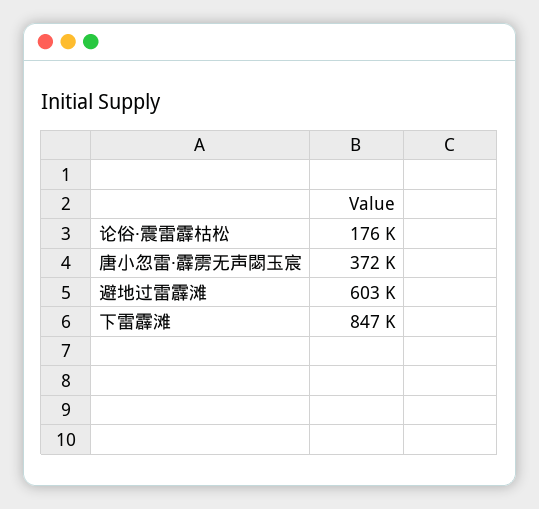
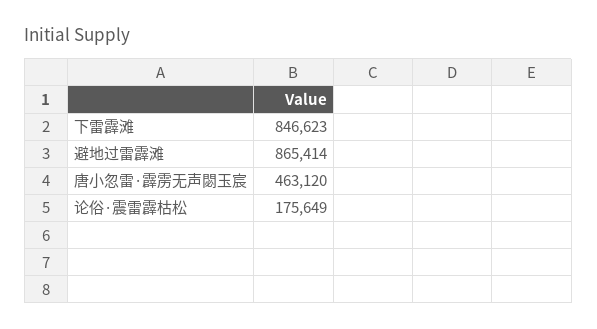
唐小忽雷·霹雳无声閟玉宸: 372000 -> 463120
避地过雷霹滩: 603000 -> 865414

